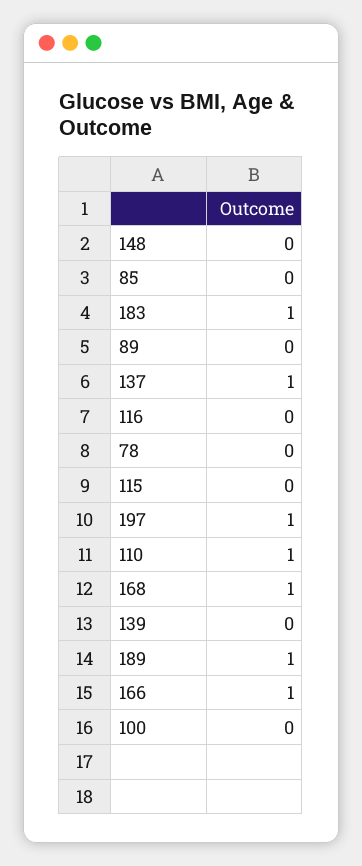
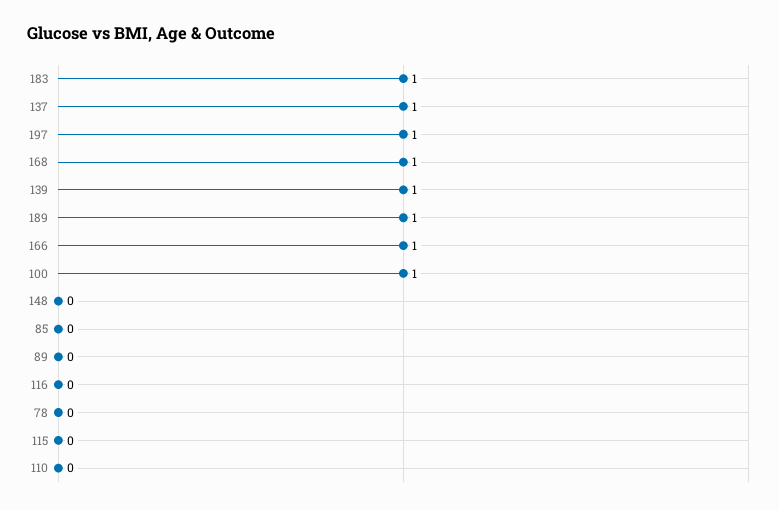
110: 1 -> 0
139: 0 -> 1
100: 0 -> 1

